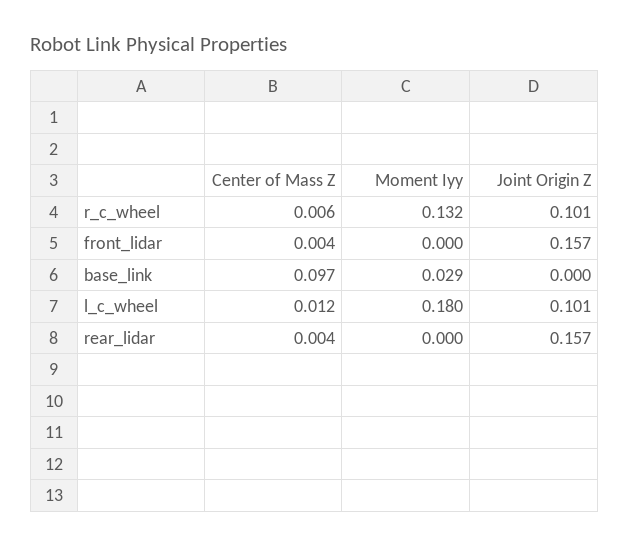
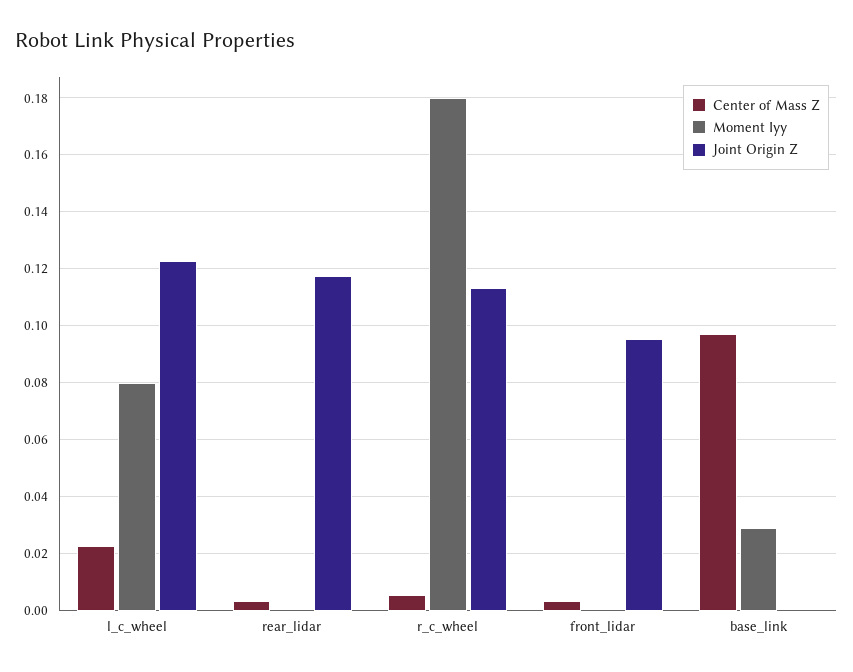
Moment Iyy, r_c_wheel: 0.132 -> 0.18
Joint Origin Z, r_c_wheel: 0.101 -> 0.1125
Joint Origin Z, front_lidar: 0.157 -> 0.095
Center of Mass Z, l_c_wheel: 0.012 -> 0.0225
Moment Iyy, l_c_wheel: 0.18 -> 0.08
Joint Origin Z, l_c_wheel: 0.101 -> 0.1225
Joint Origin Z, rear_lidar: 0.157 -> 0.1175

